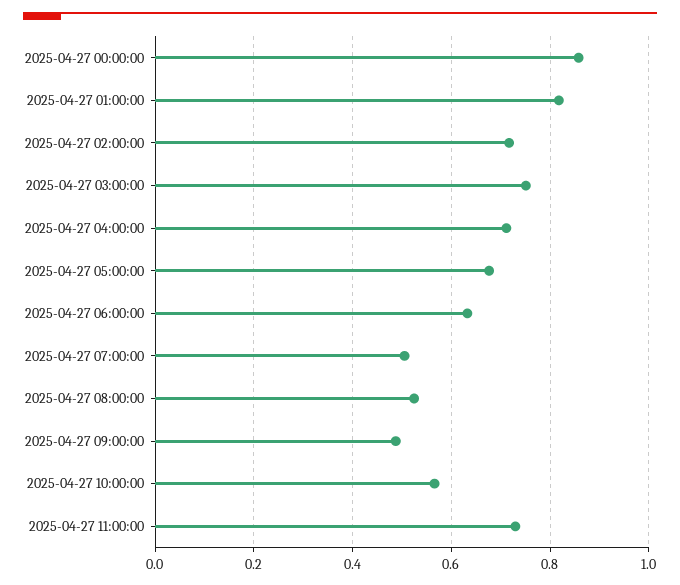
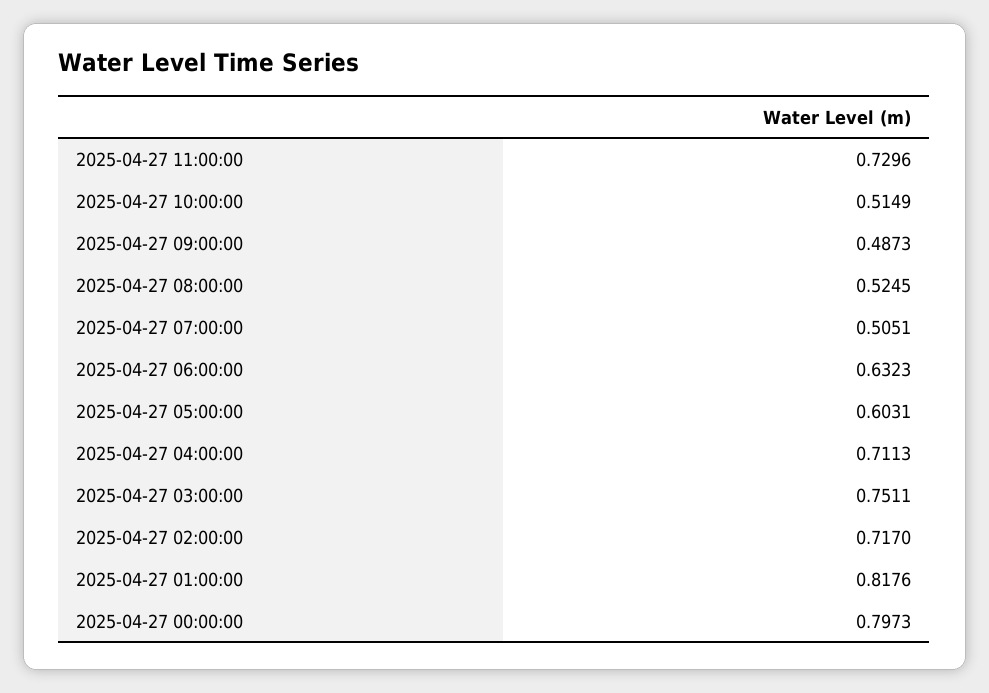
2025-04-27 00:00:00: 0.86 -> 0.7973
2025-04-27 05:00:00: 0.68 -> 0.6031
2025-04-27 10:00:00: 0.56 -> 0.5149

